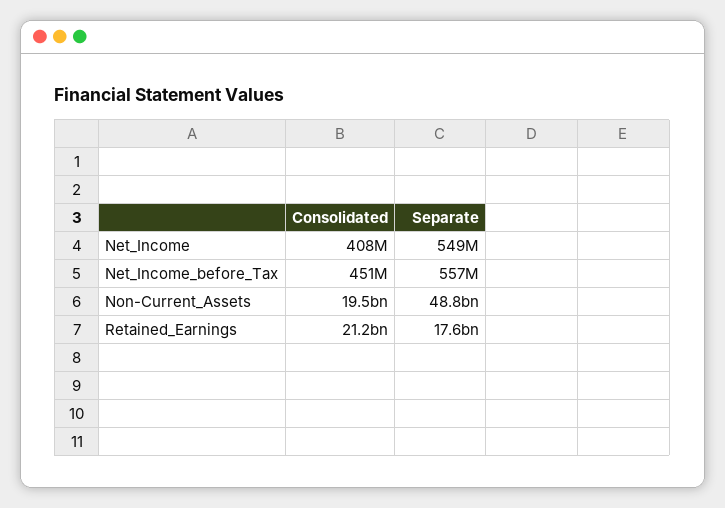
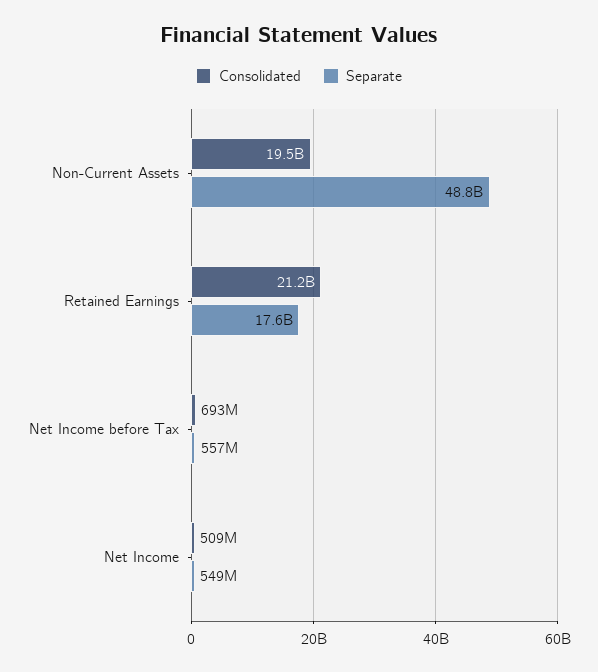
Consolidated, Net_Income: 408000000 -> 509000000
Consolidated, Net_Income_before_Tax: 451000000 -> 693000000

